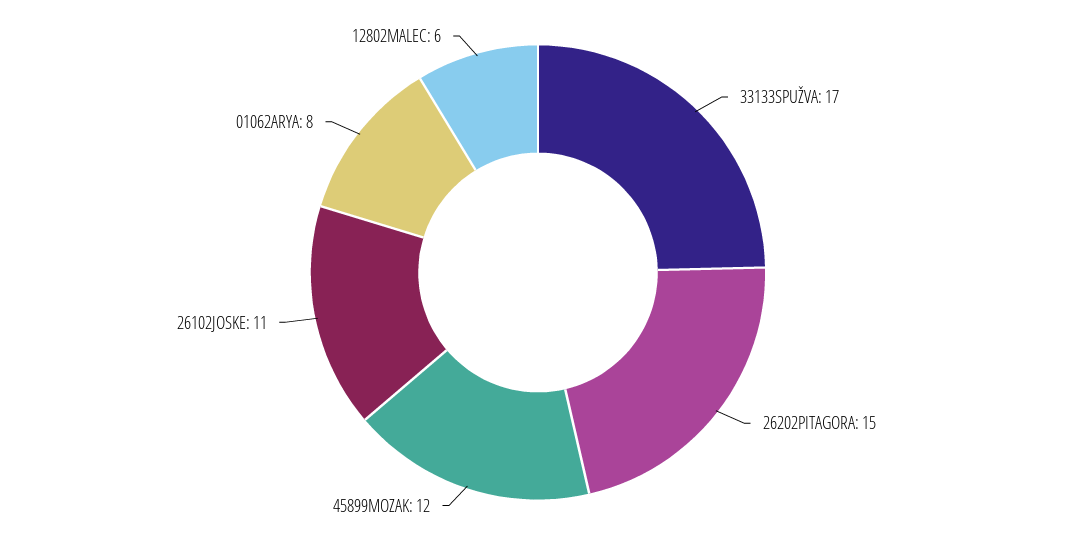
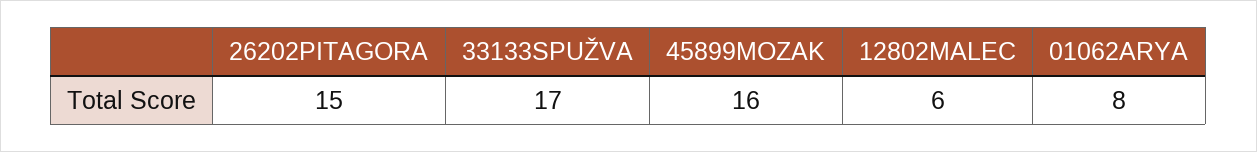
45899MOZAK: 12 -> 16
26102JOSKE: 11 -> none

